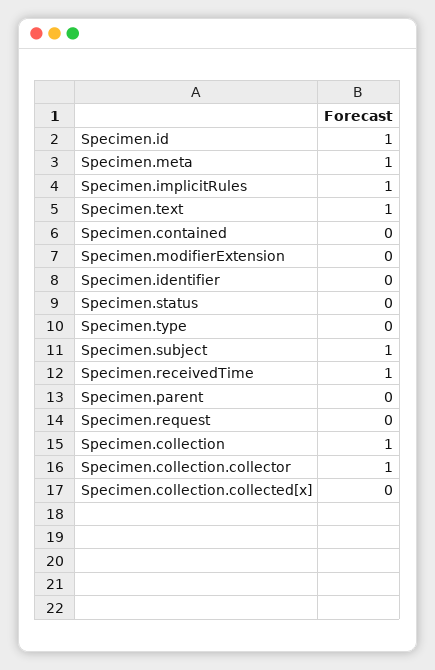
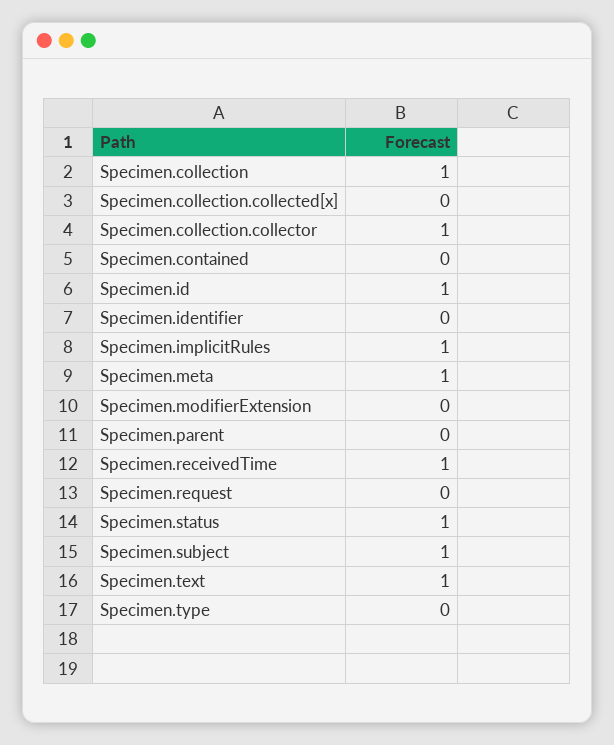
Specimen.status: 0 -> 1

